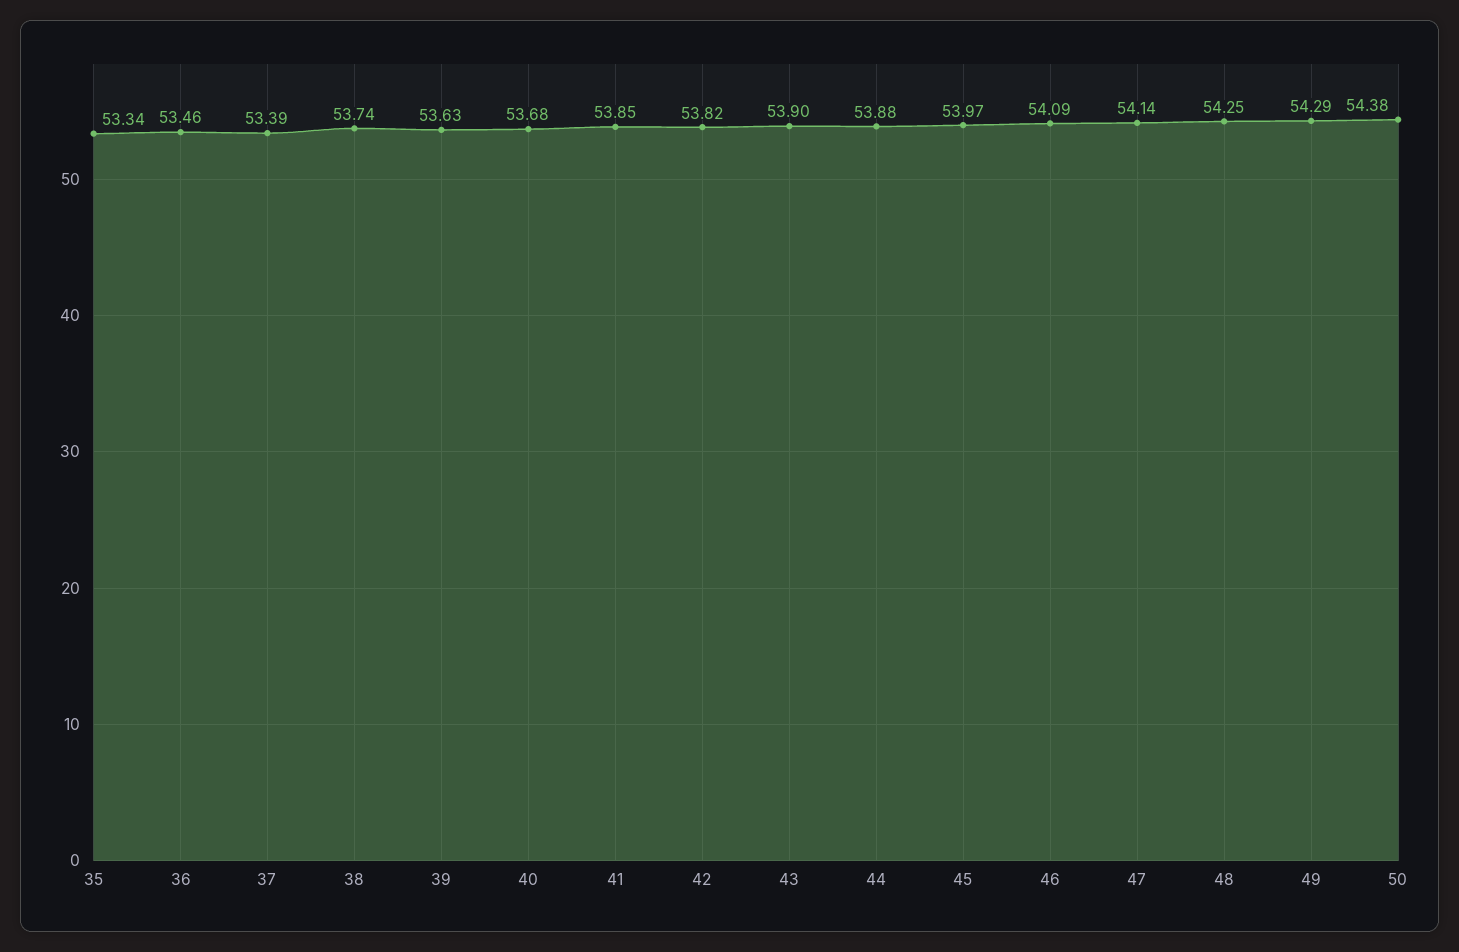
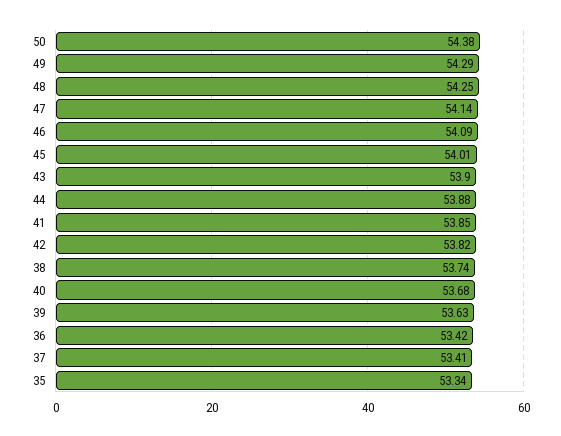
36: 53.46 -> 53.42
37: 53.39 -> 53.41
45: 53.97 -> 54.01

